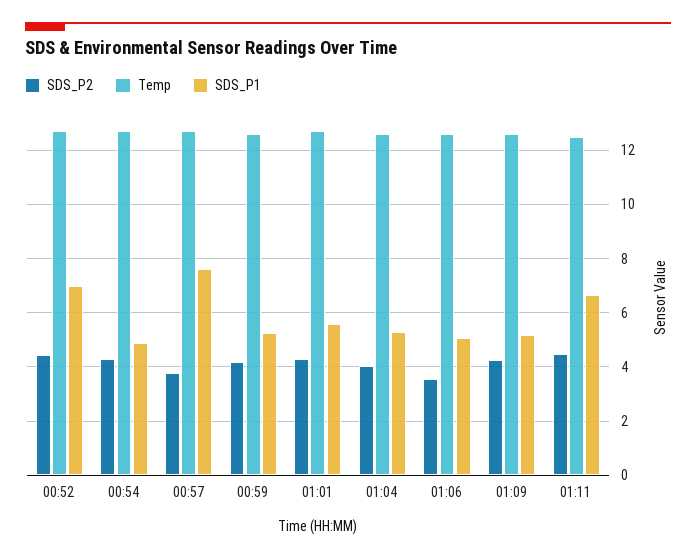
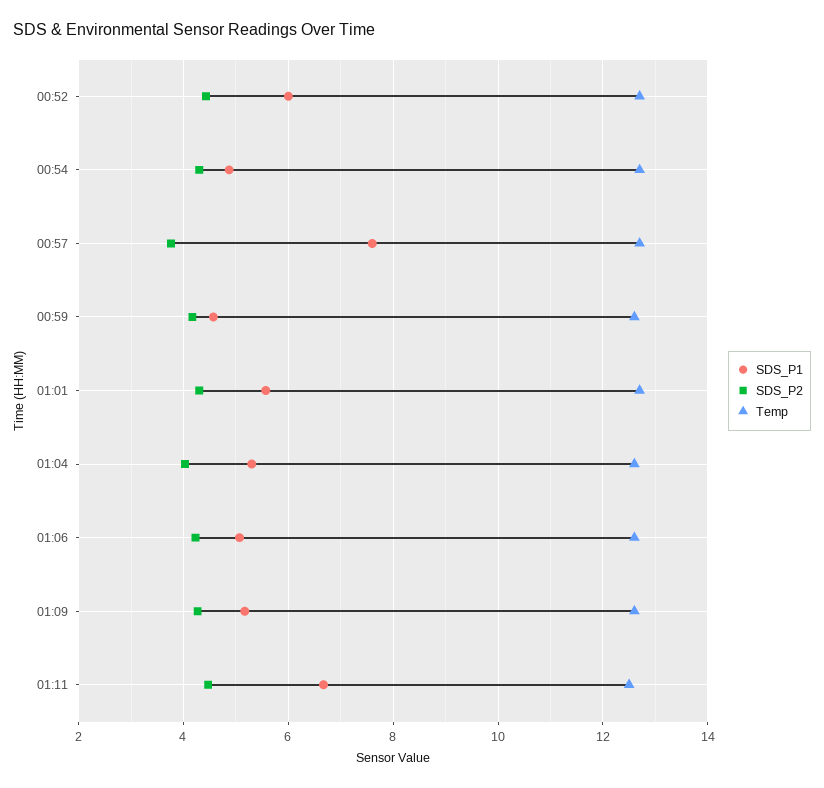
SDS_P1, 00:52: 7 -> 6
SDS_P1, 00:59: 5.25 -> 4.6
SDS_P2, 01:06: 3.5 -> 4.2

